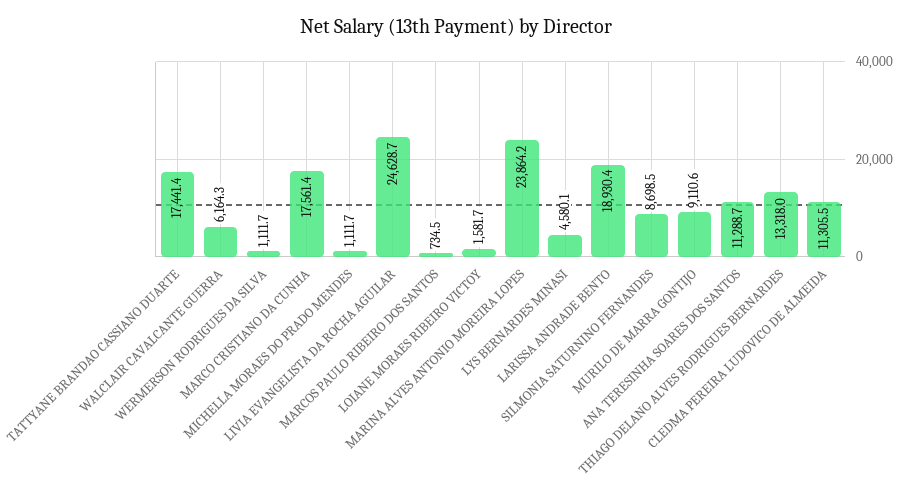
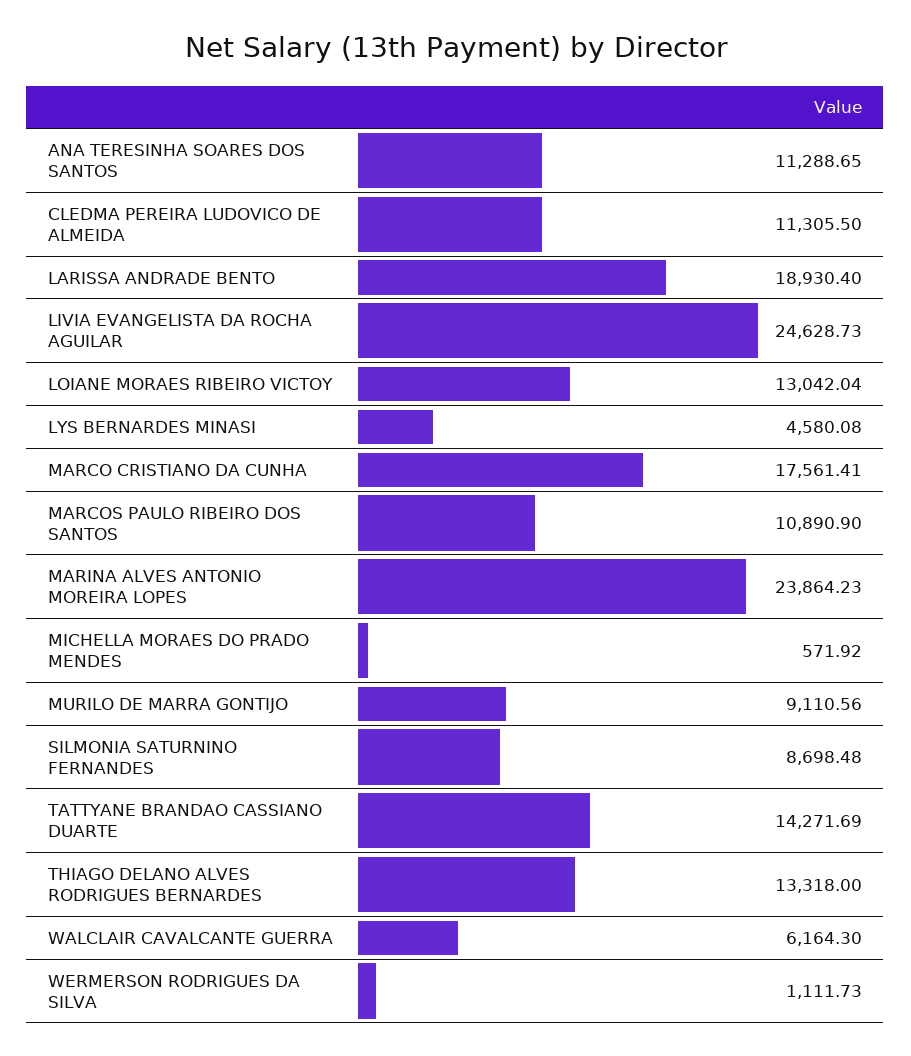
TATTYANE BRANDAO CASSIANO DUARTE: 17441.4 -> 14271.69
MICHELLA MORAES DO PRADO MENDES: 1111.7 -> 571.92
MARCOS PAULO RIBEIRO DOS SANTOS: 734.5 -> 10890.9
LOIANE MORAES RIBEIRO VICTOY: 1581.7 -> 13042.04

